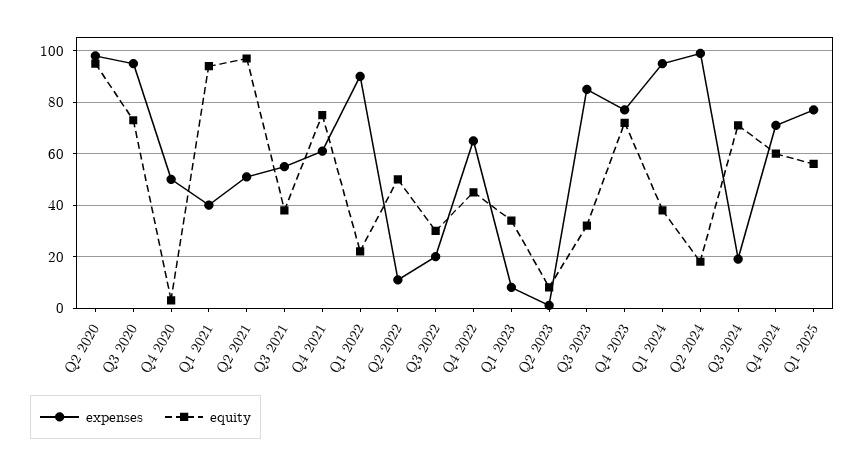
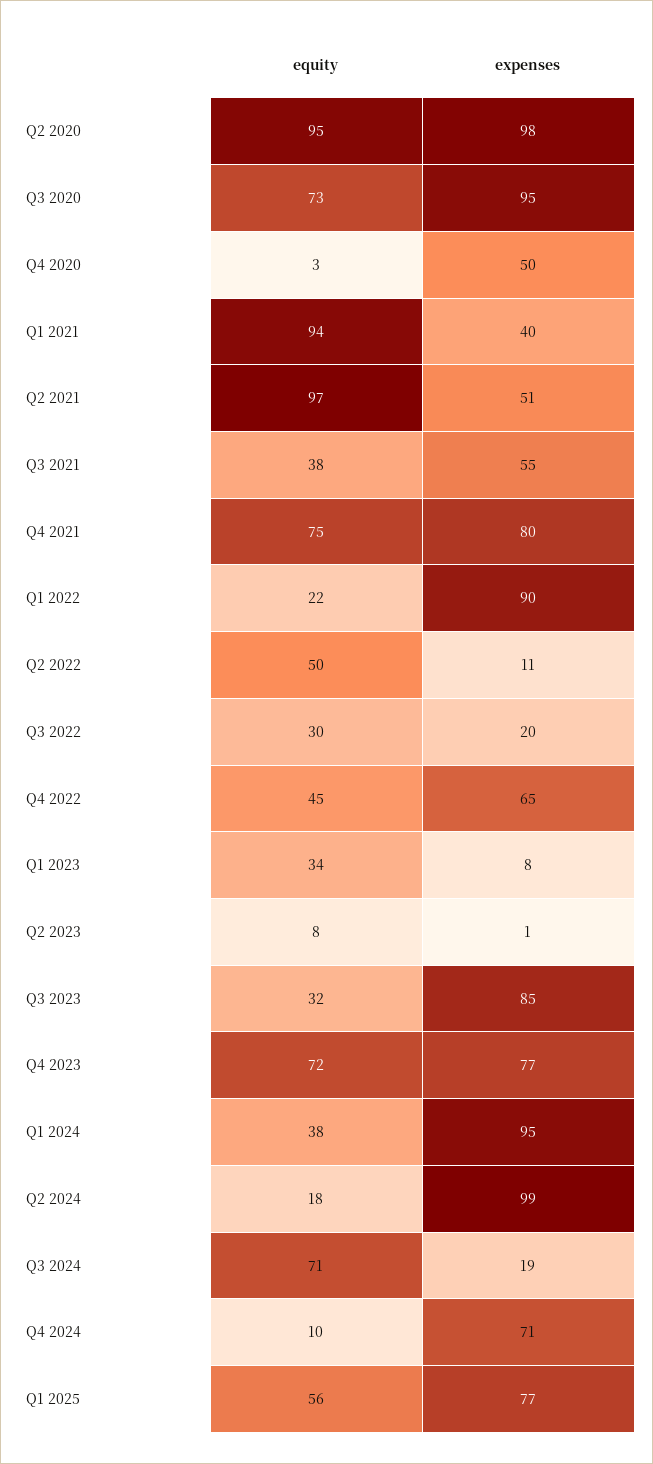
expenses, Q4 2021: 60 -> 80
equity, Q4 2024: 60 -> 10

